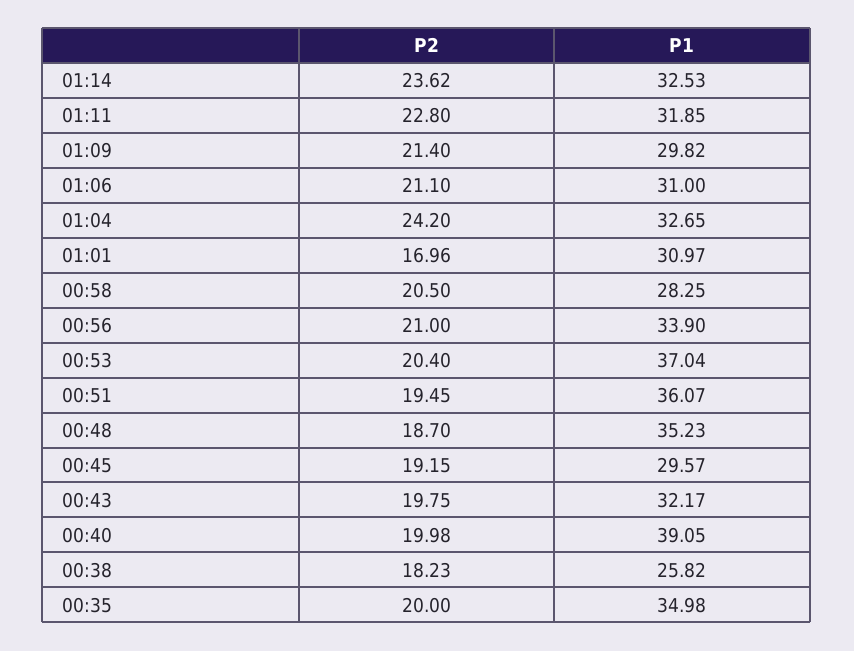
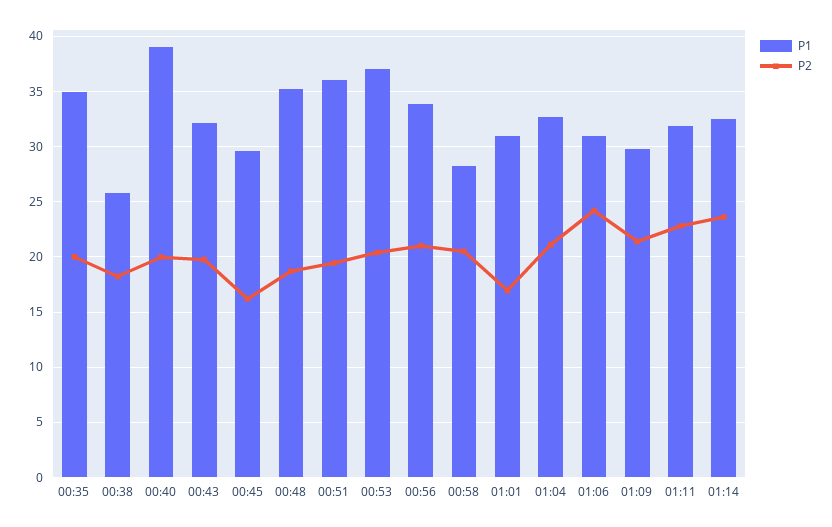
P2, 01:06: 21.1 -> 24
P2, 01:04: 24.2 -> 21
P2, 00:45: 19.15 -> 16

